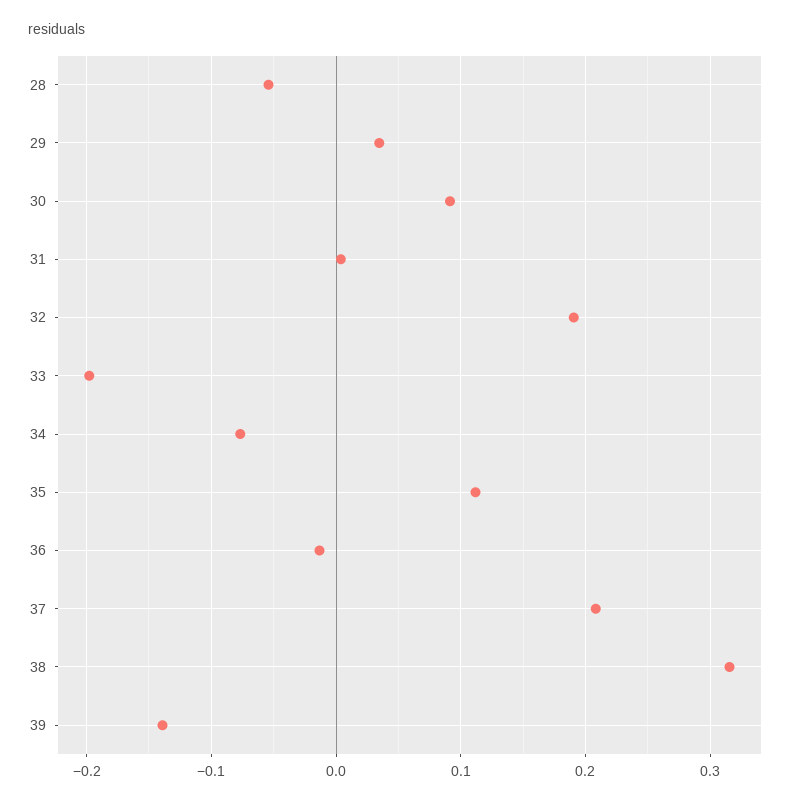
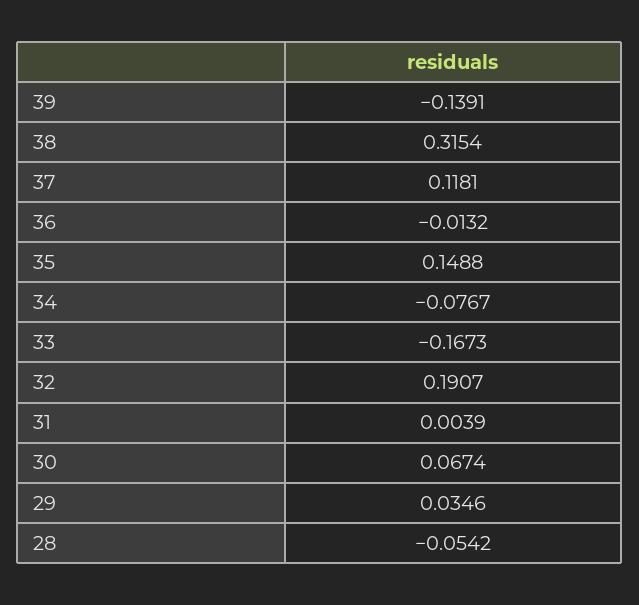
30: 0.09 -> 0.0674
33: -0.2 -> -0.1673
35: 0.11 -> 0.1488
37: 0.21 -> 0.1181

